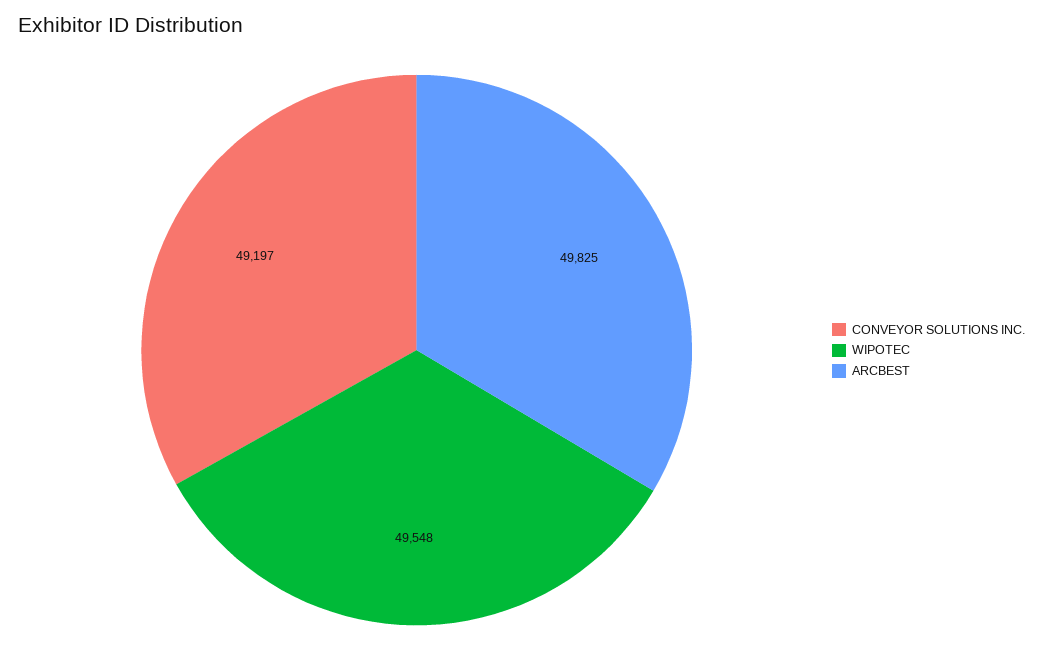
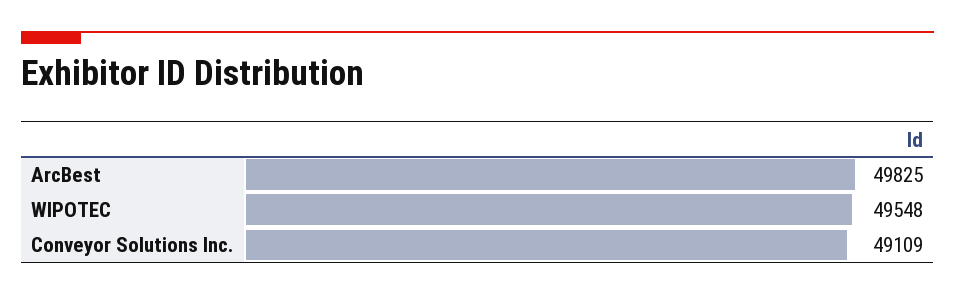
CONVEYOR SOLUTIONS INC.: 49197 -> 49109

